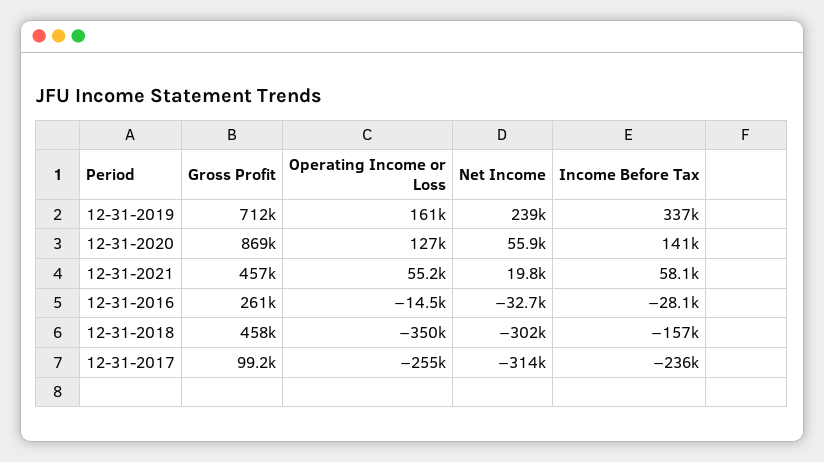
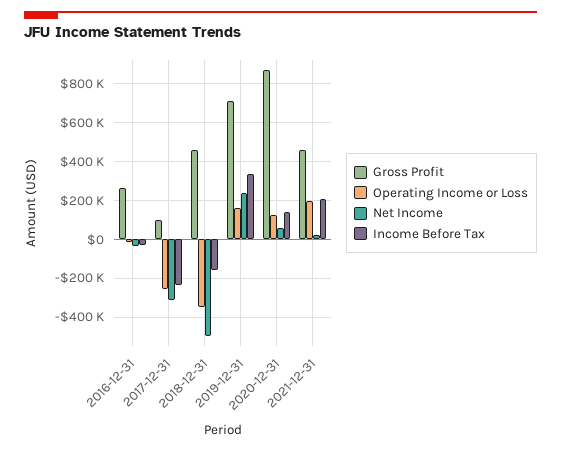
Operating Income or Loss, 12-31-2021: 55200 -> 200000
Income Before Tax, 12-31-2021: 58100 -> 200000
Net Income, 12-31-2018: -302000 -> -500000

